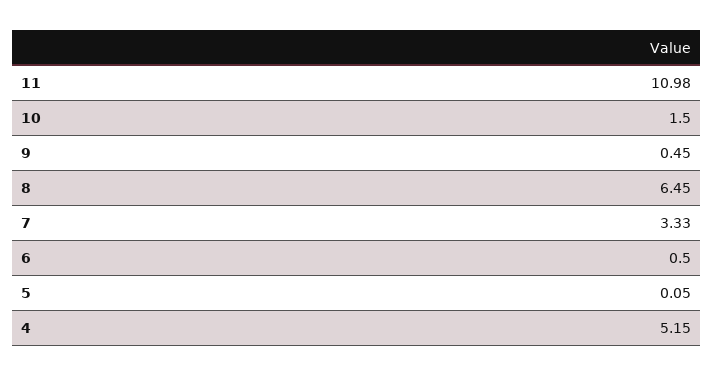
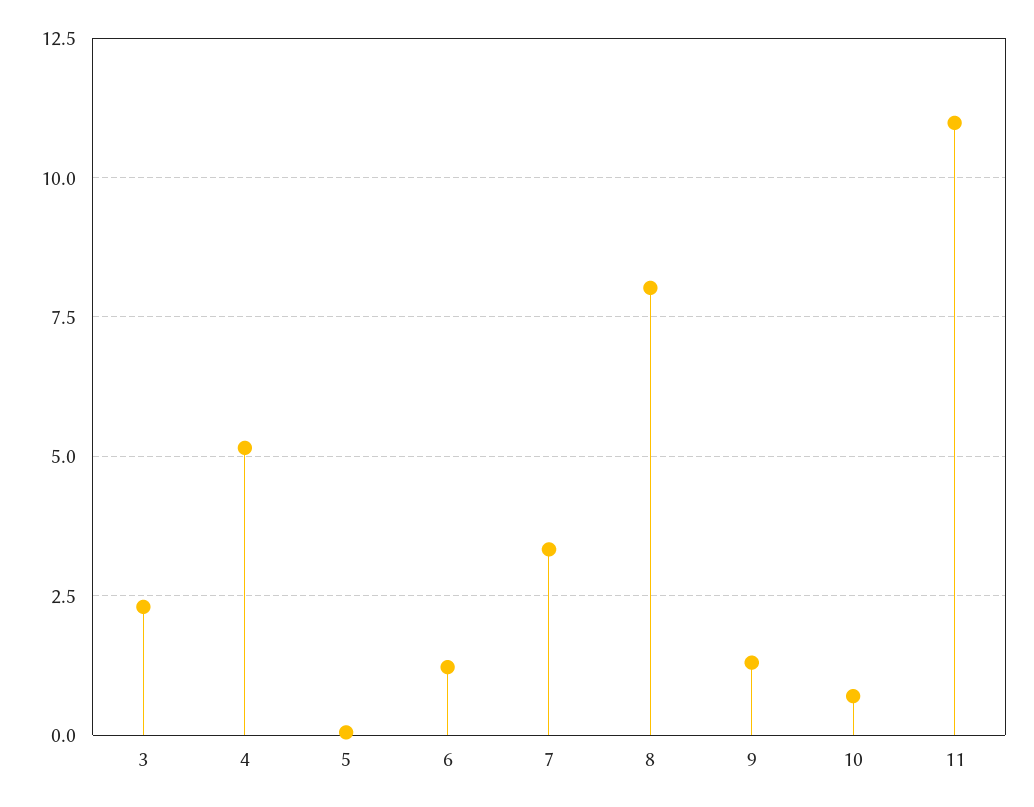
10: 1.5 -> 0.75
9: 0.45 -> 1.25
8: 6.45 -> 8
6: 0.5 -> 1.25
3: none -> 2.25

